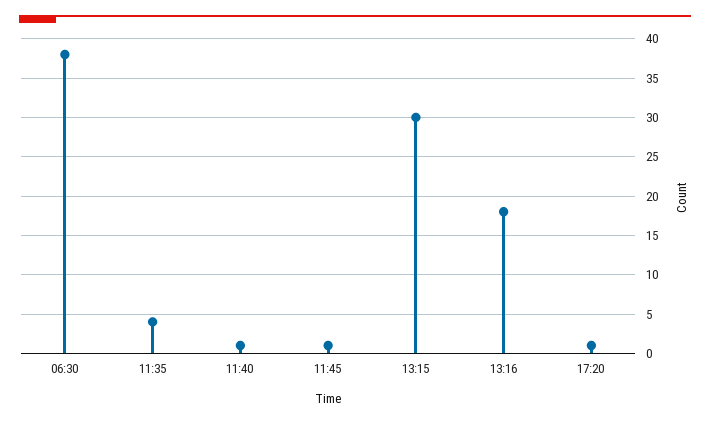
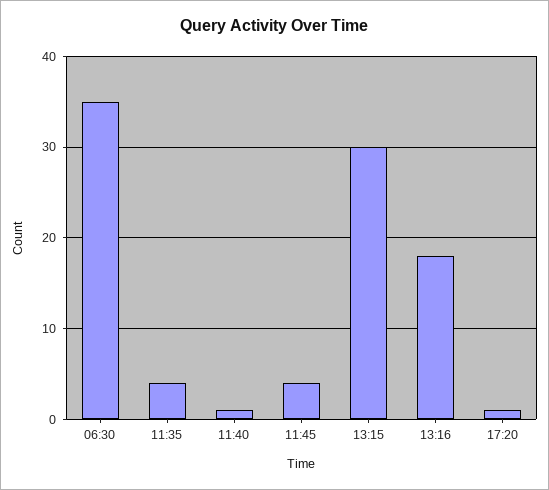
06:30: 38 -> 35
11:45: 1 -> 4

